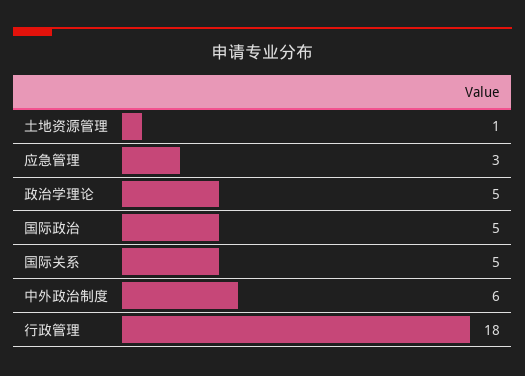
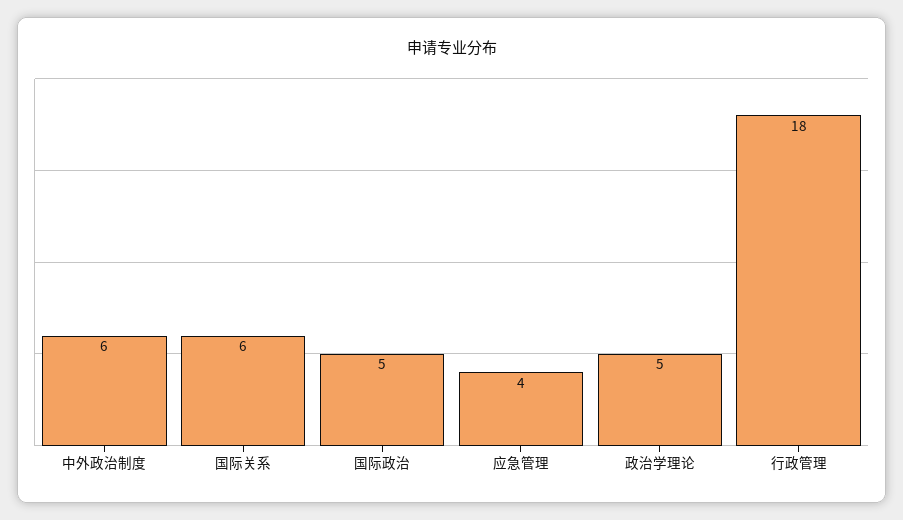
土地资源管理: 1 -> none
应急管理: 3 -> 4
国际关系: 5 -> 6

